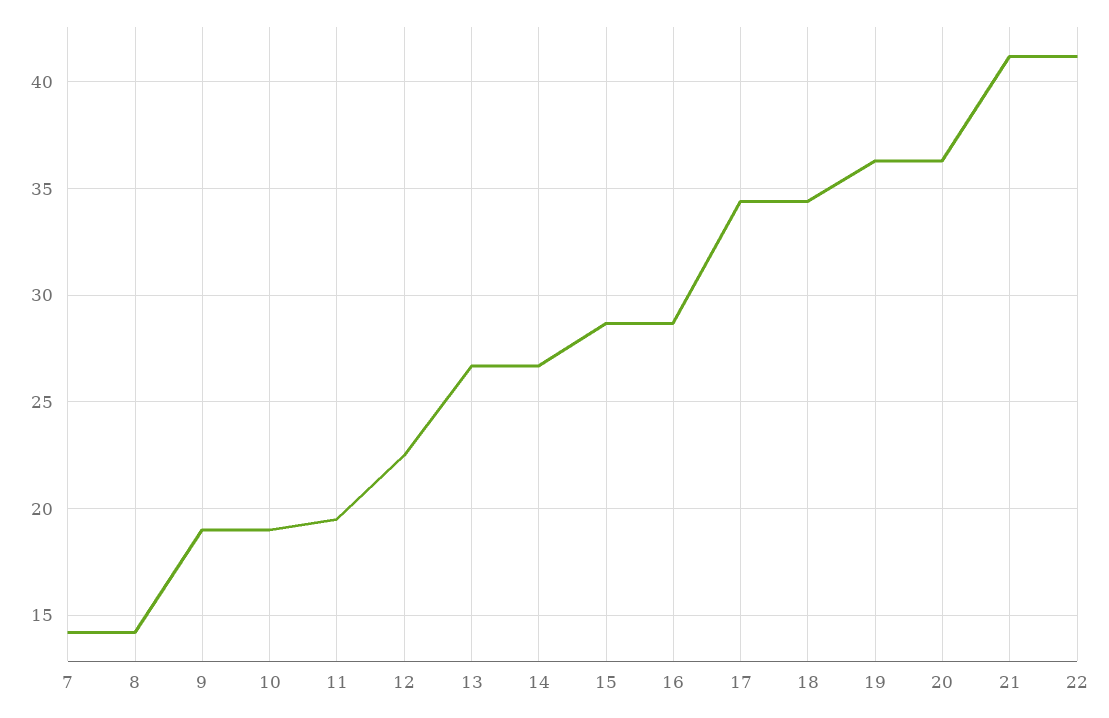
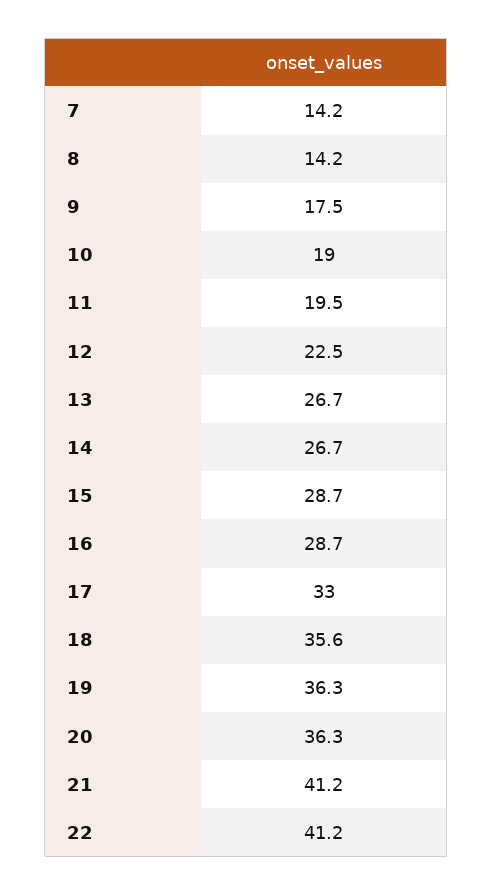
9: 19 -> 17.5
17: 34.5 -> 33
18: 34.5 -> 35.6

